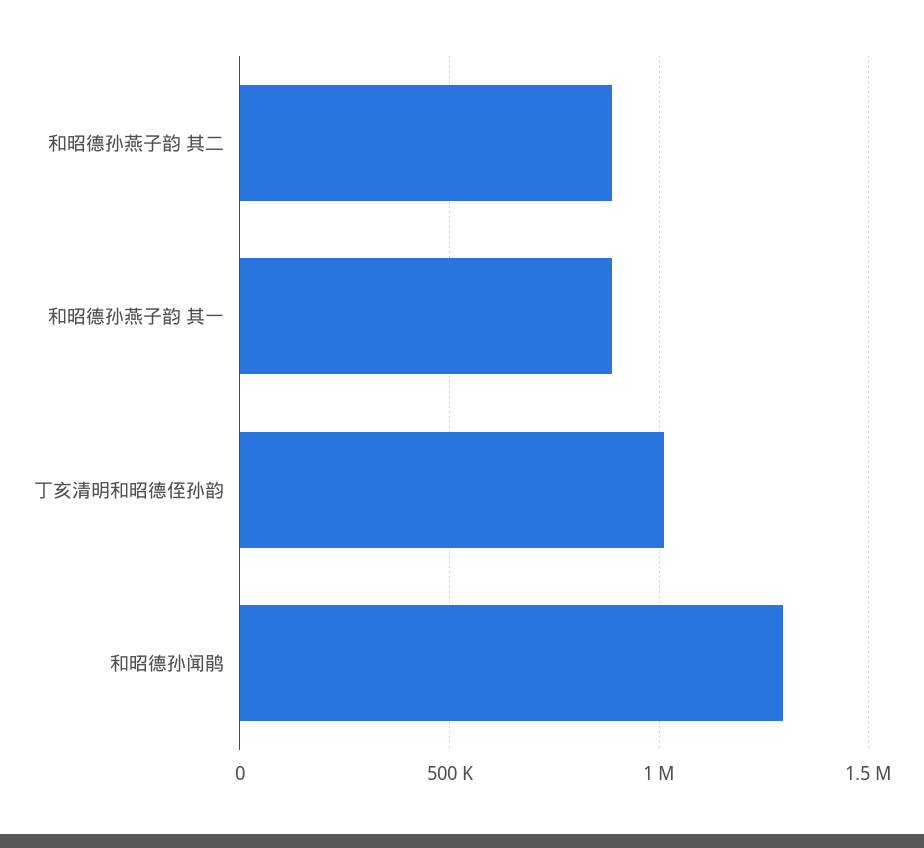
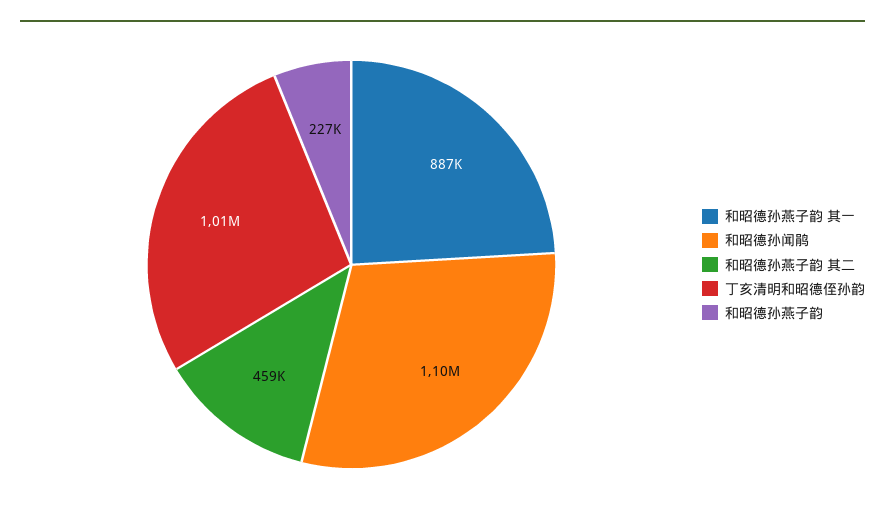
和昭德孙燕子韵 其二: 900000 -> 459000
和昭德孙闻鹃: 1300000 -> 1100000
和昭德孙燕子韵: none -> 227000

